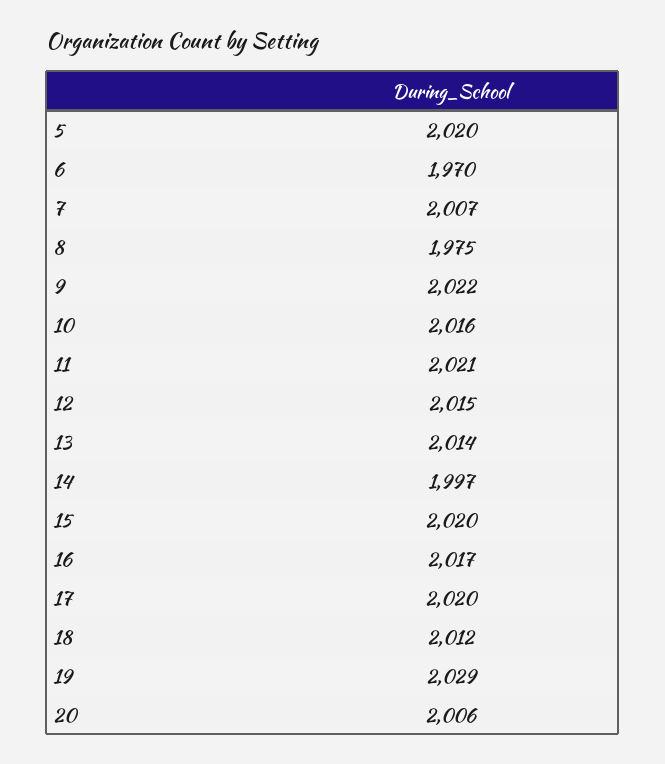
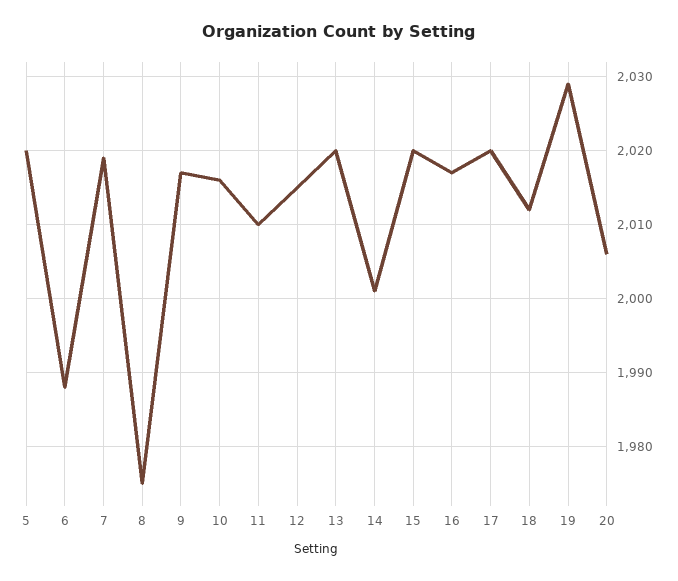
6: 1970 -> 1988
7: 2007 -> 2019
9: 2022 -> 2017
11: 2021 -> 2010
13: 2014 -> 2020
14: 1997 -> 2001

